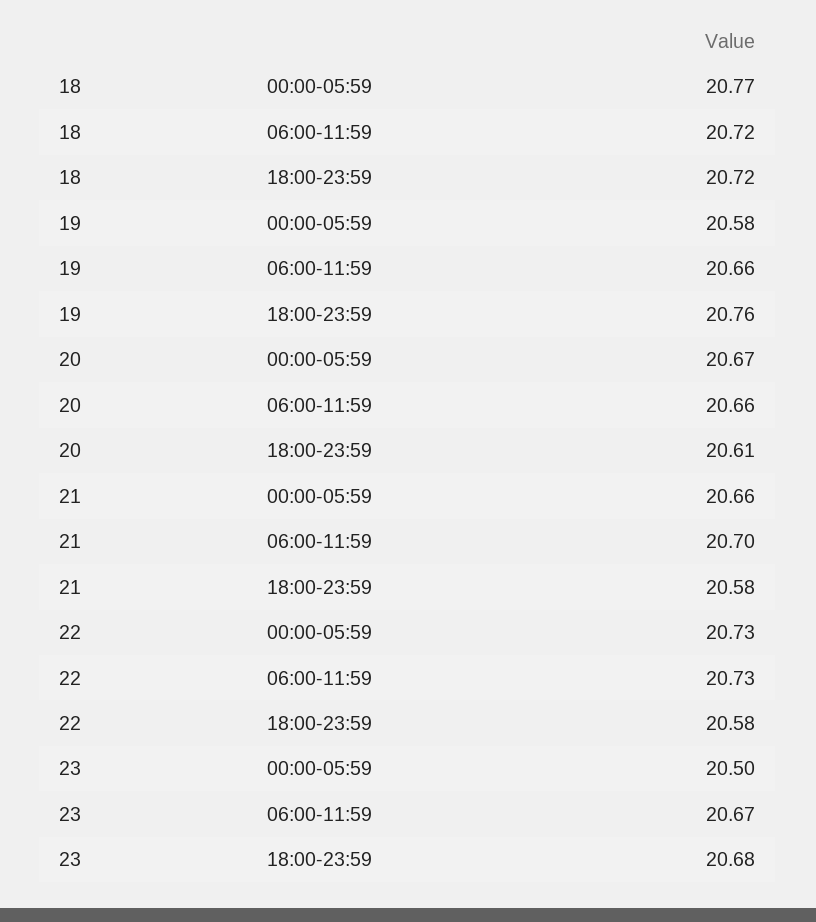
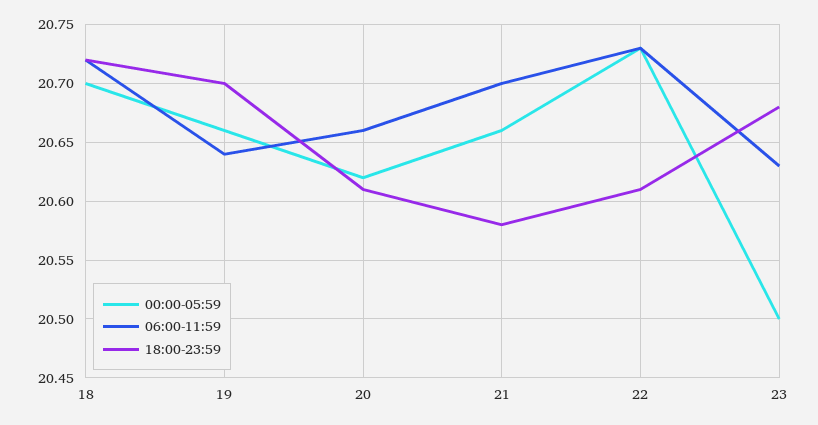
00:00-05:59, 18: 20.77 -> 20.7
00:00-05:59, 19: 20.58 -> 20.66
06:00-11:59, 19: 20.66 -> 20.64
18:00-23:59, 19: 20.76 -> 20.7
00:00-05:59, 20: 20.67 -> 20.62
18:00-23:59, 22: 20.58 -> 20.61
06:00-11:59, 23: 20.67 -> 20.63

